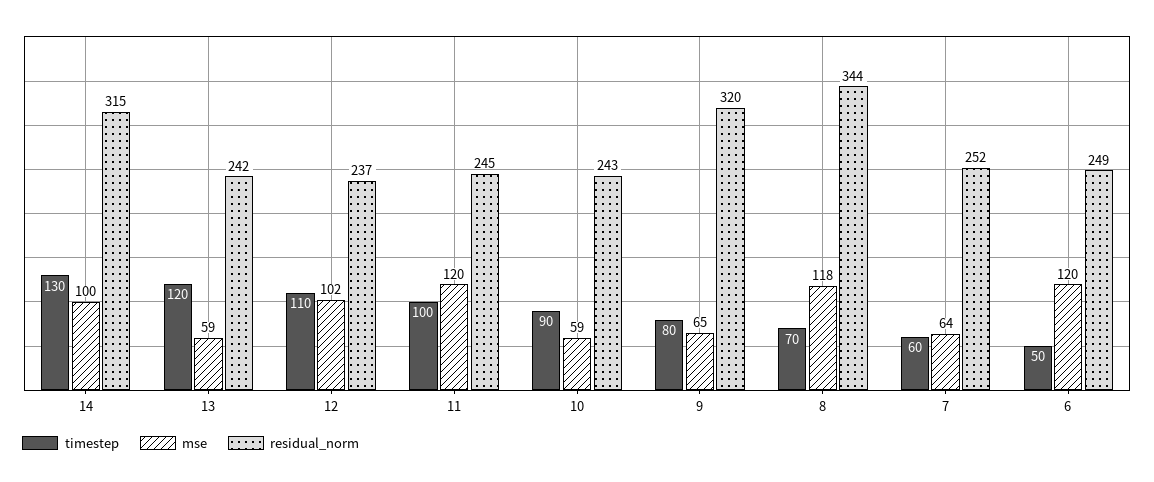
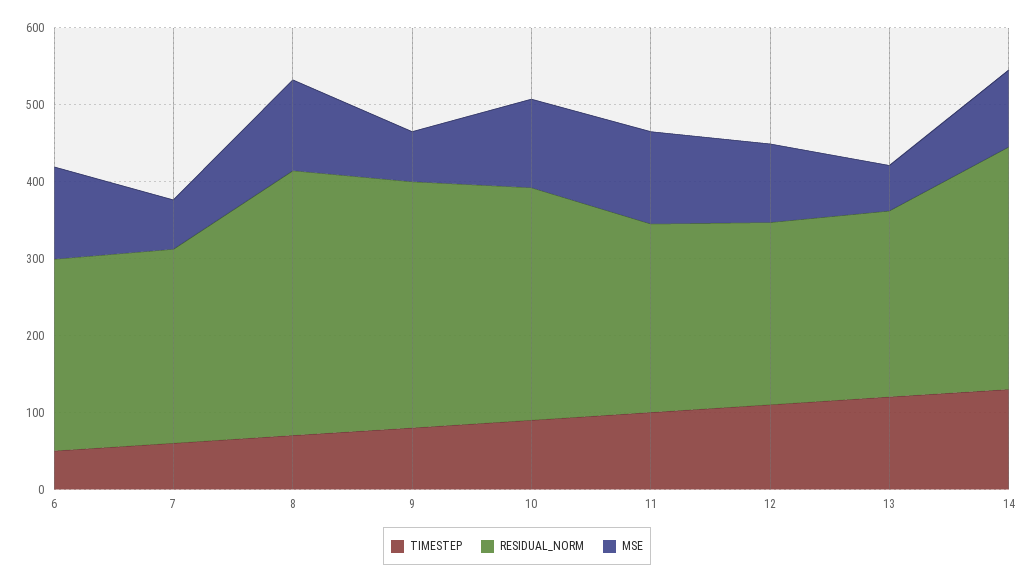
mse, 10: 59 -> 120
residual_norm, 10: 243 -> 300

